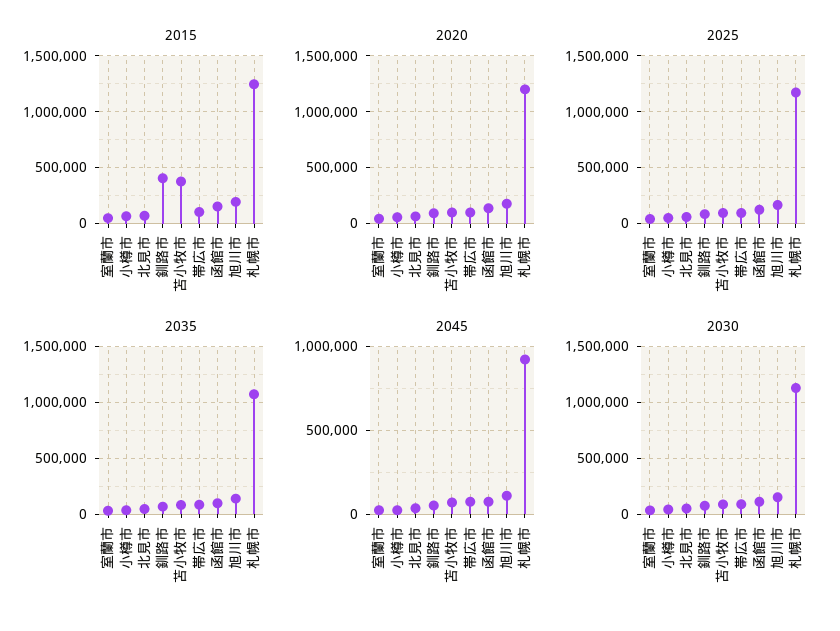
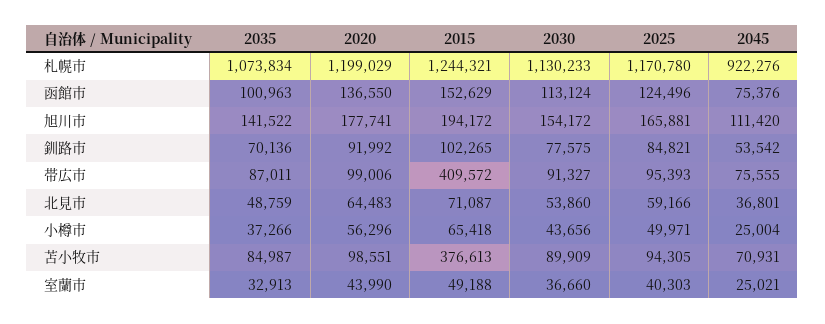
2015, 釧路市: 400000 -> 102265
2015, 帯広市: 100000 -> 409572

